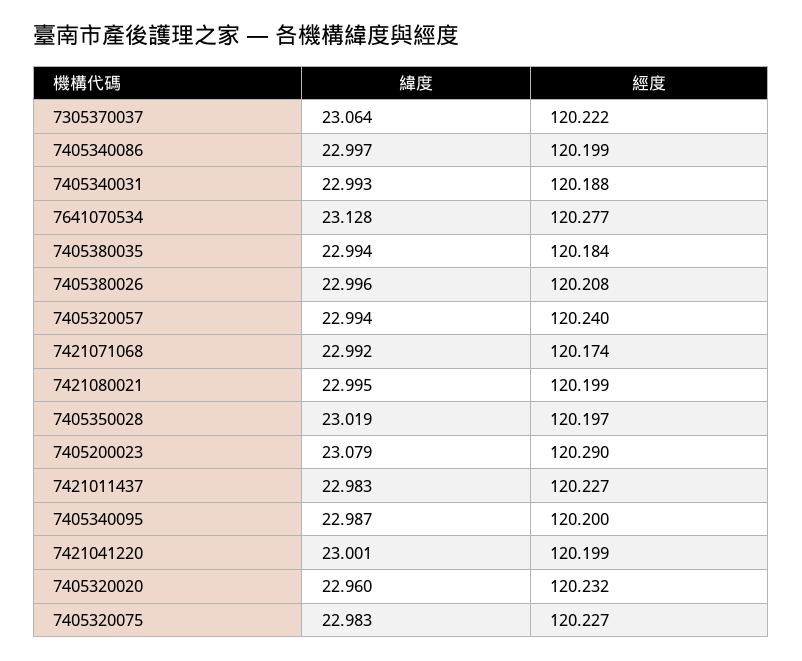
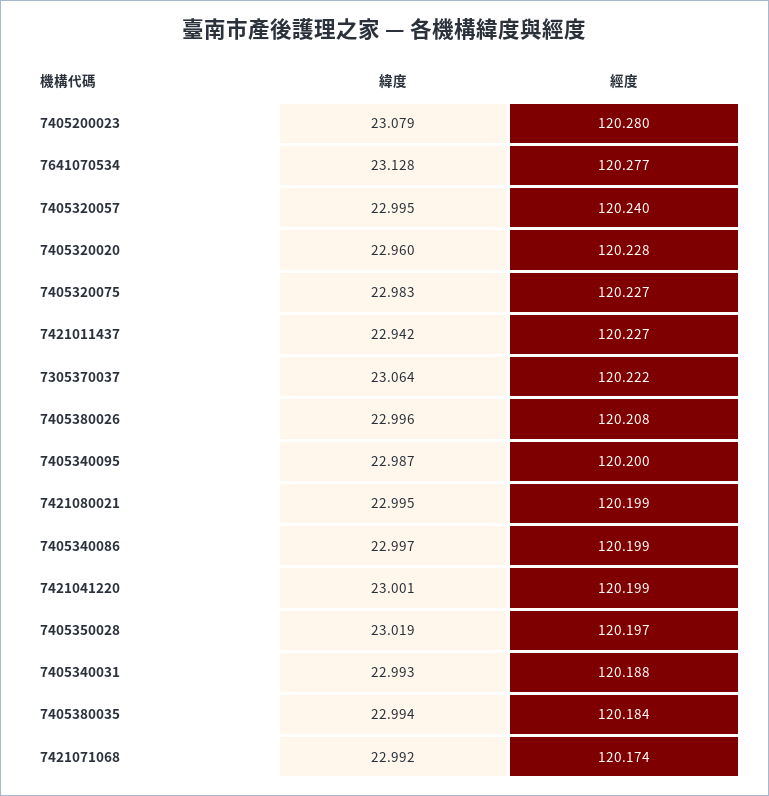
緯度, 7405320057: 22.994 -> 22.995
經度, 7405200023: 120.29 -> 120.28
緯度, 7421011437: 22.983 -> 22.942
經度, 7405320020: 120.232 -> 120.228

